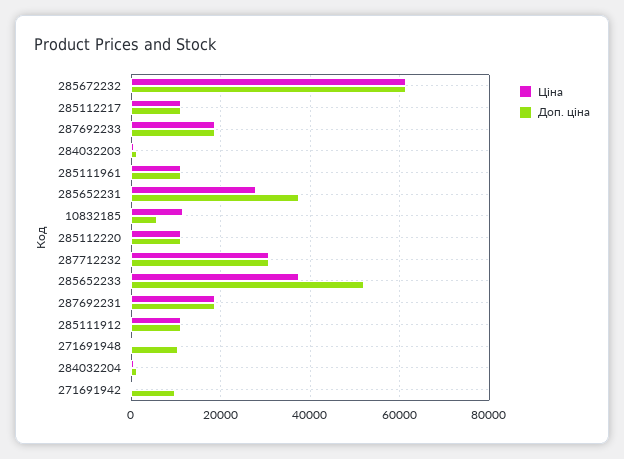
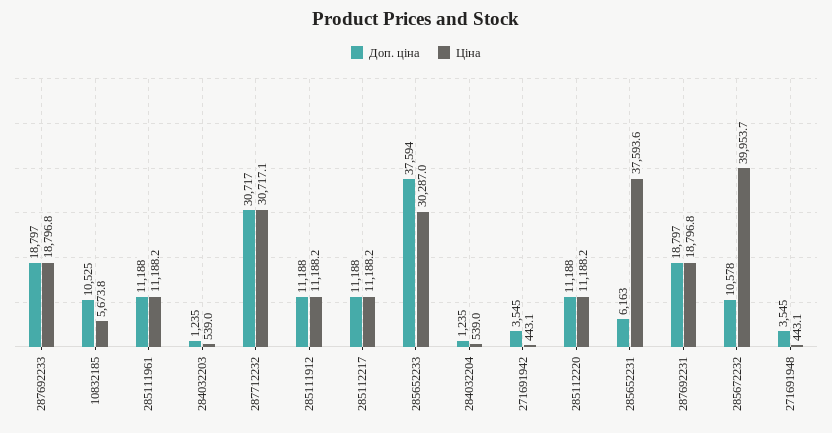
Ціна, 285672232: 62000 -> 39953.7
Доп. ціна, 285672232: 62000 -> 10578
Ціна, 285652231: 28000 -> 37593.6
Доп. ціна, 285652231: 38000 -> 6163
Ціна, 10832185: 12000 -> 5673.8
Доп. ціна, 10832185: 6000 -> 10525
Ціна, 285652233: 38000 -> 30287
Доп. ціна, 285652233: 52000 -> 37594
Доп. ціна, 271691948: 10000 -> 3545
Доп. ціна, 271691942: 10000 -> 3545

